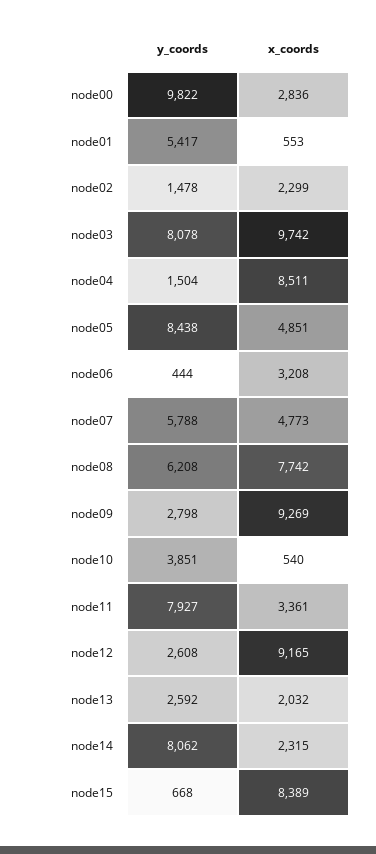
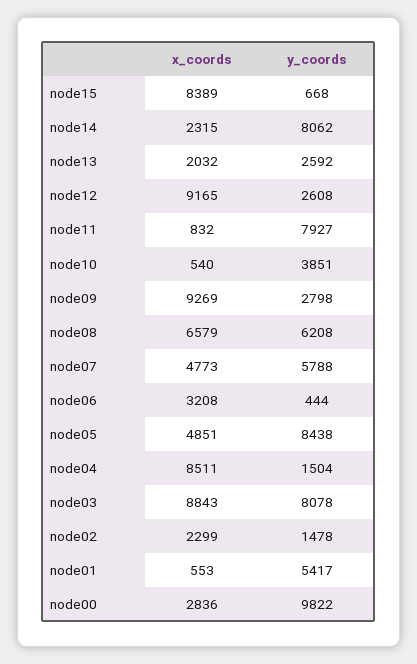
x_coords, node03: 9742 -> 8843
x_coords, node08: 7742 -> 6579
x_coords, node11: 3361 -> 832

